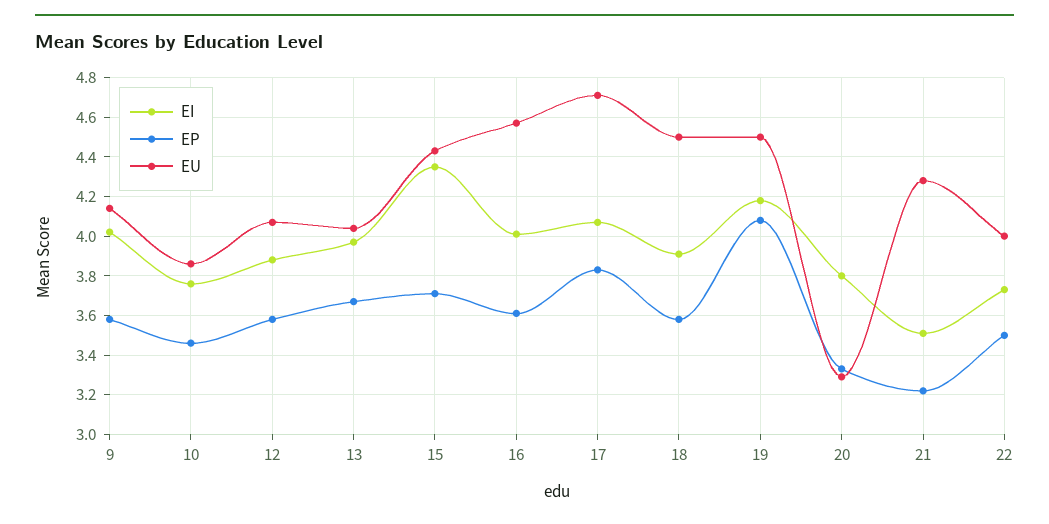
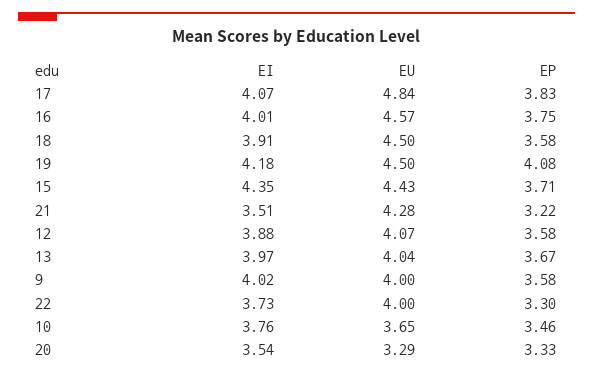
EU, 9: 4.15 -> 4
EU, 10: 3.85 -> 3.65
EP, 16: 3.6 -> 3.75
EU, 17: 4.7 -> 4.84
EI, 20: 3.8 -> 3.54
EP, 22: 3.5 -> 3.3

